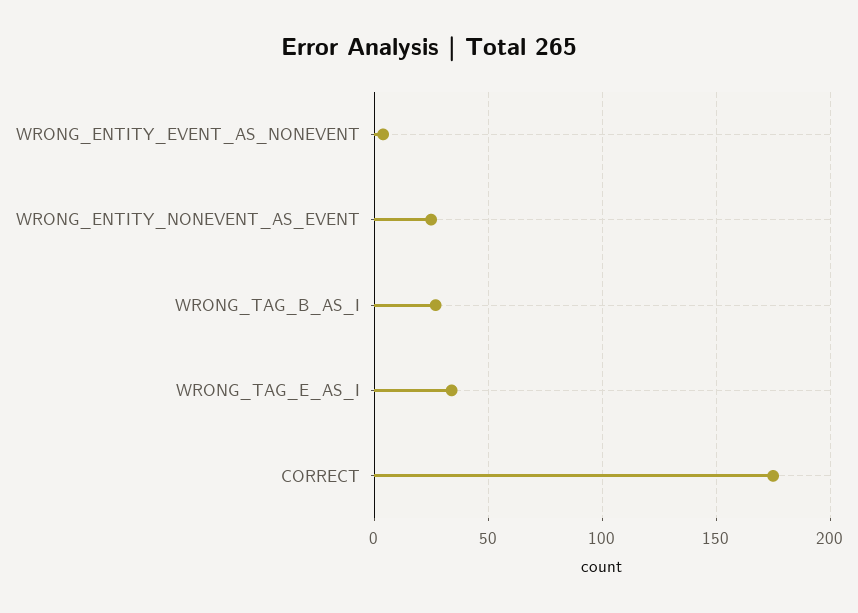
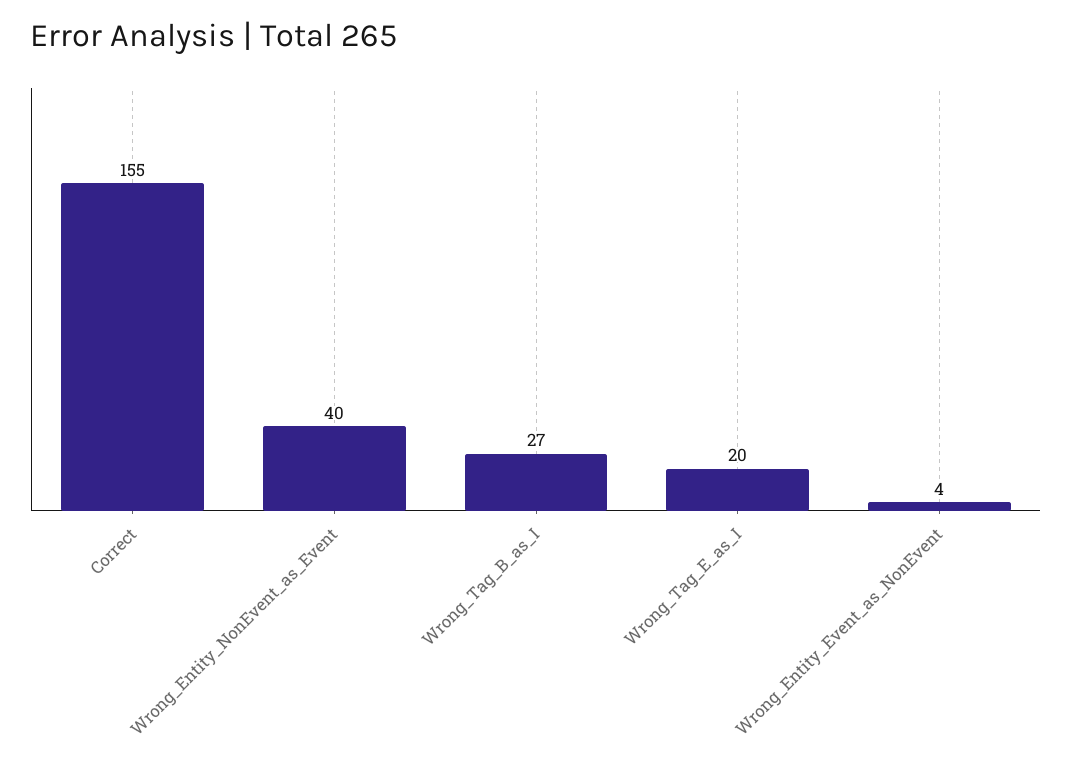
WRONG_ENTITY_NONEVENT_AS_EVENT: 25 -> 40
WRONG_TAG_E_AS_I: 35 -> 20
CORRECT: 175 -> 155

